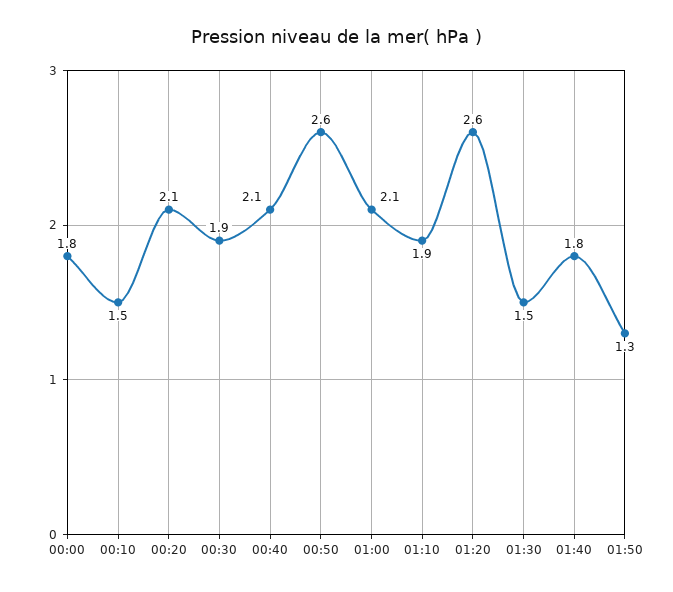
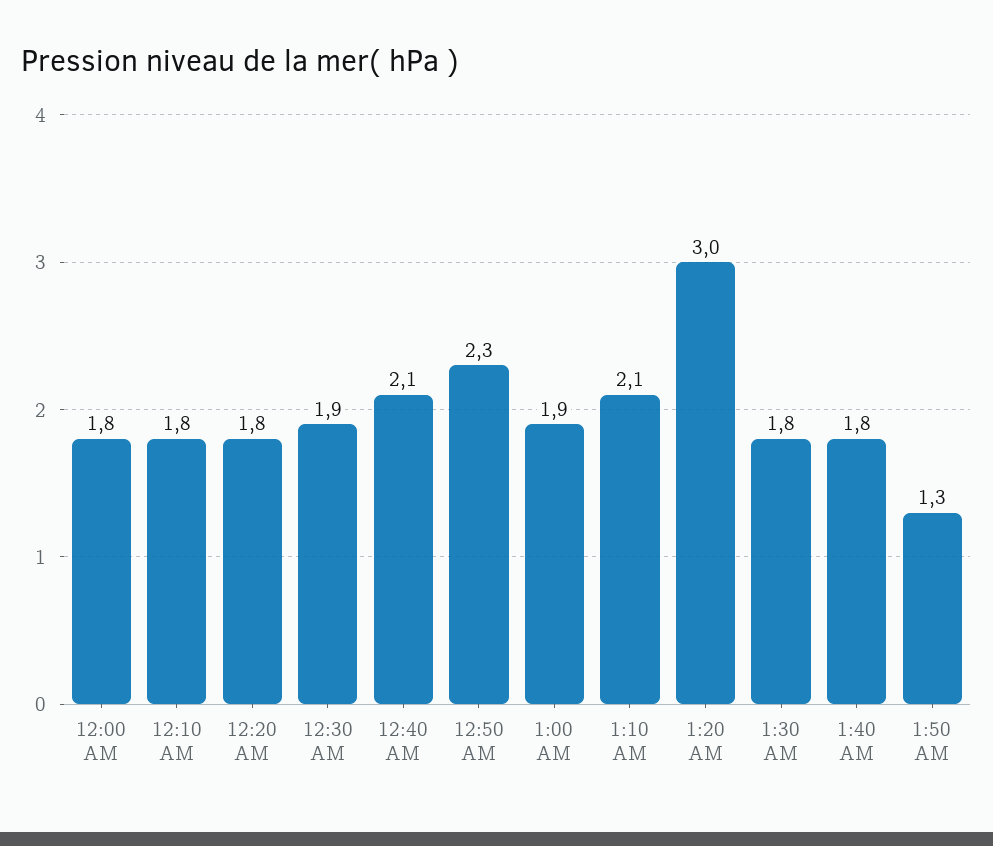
00:10: 1.5 -> 1.8
00:20: 2.1 -> 1.8
00:50: 2.6 -> 2.3
01:00: 2.1 -> 1.9
01:10: 1.9 -> 2.1
01:20: 2.6 -> 3
01:30: 1.5 -> 1.8

